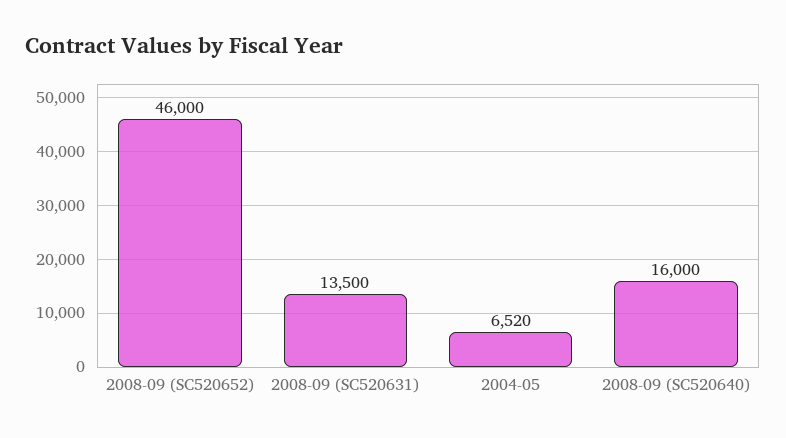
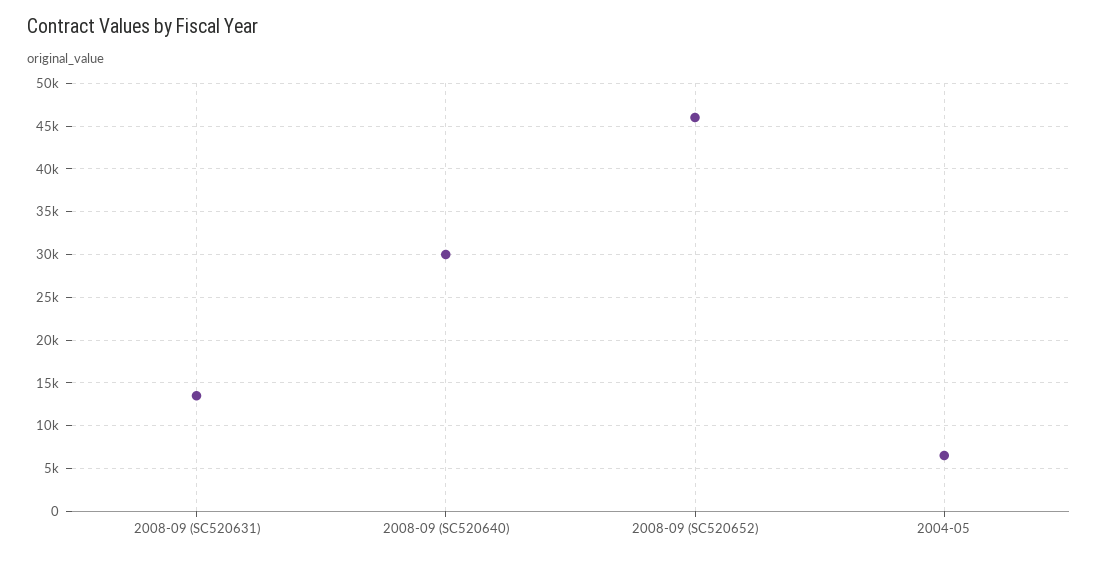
2008-09 (SC520640): 16000 -> 30000

